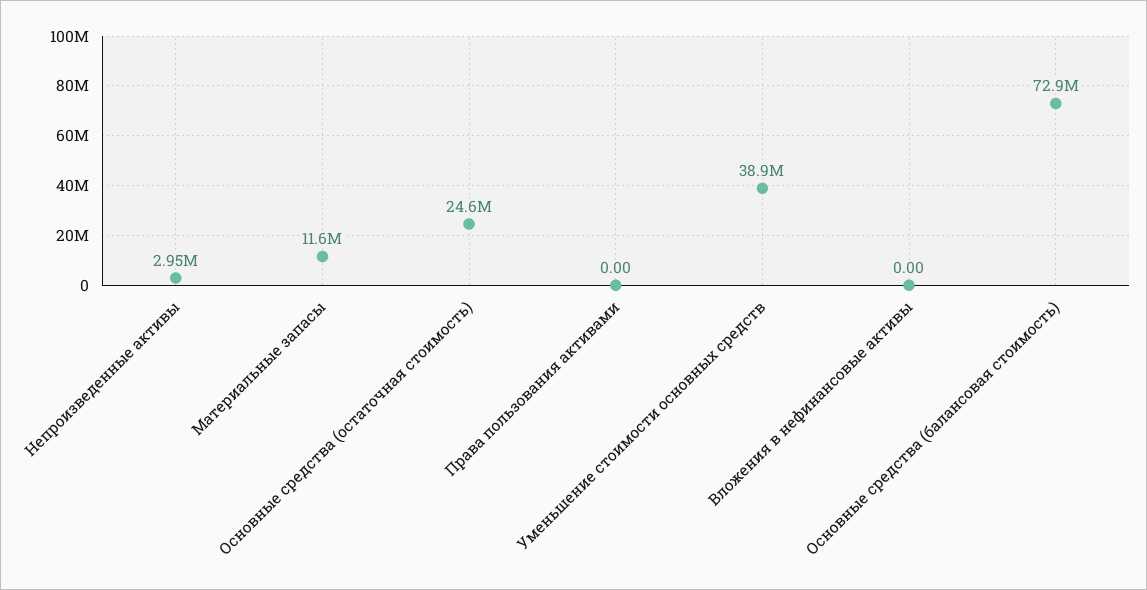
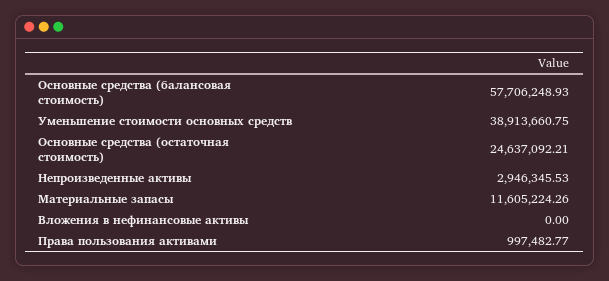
Права пользования активами: 0 -> 997482.77
Основные средства (балансовая стоимость): 72900000 -> 57706248.93

